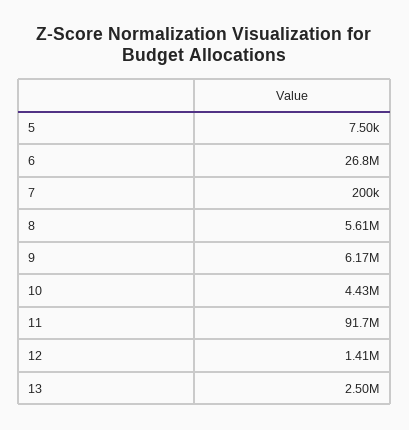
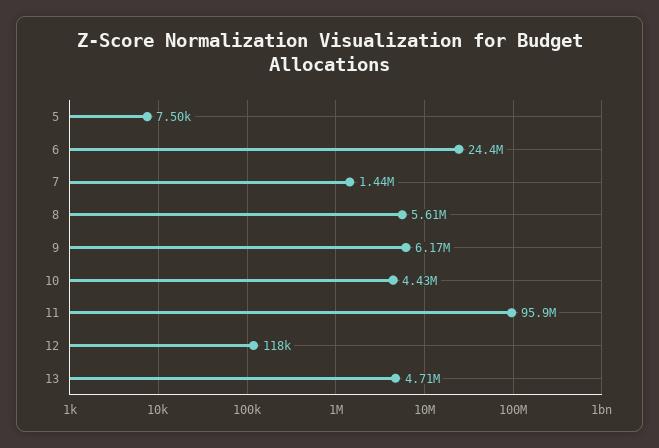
6: 26800000 -> 24400000
7: 200000 -> 1440000
11: 91700000 -> 95900000
12: 1410000 -> 118000
13: 2500000 -> 4710000

